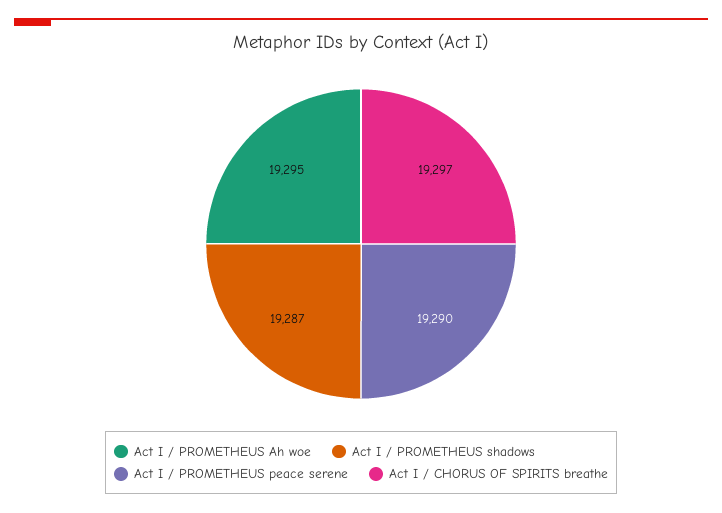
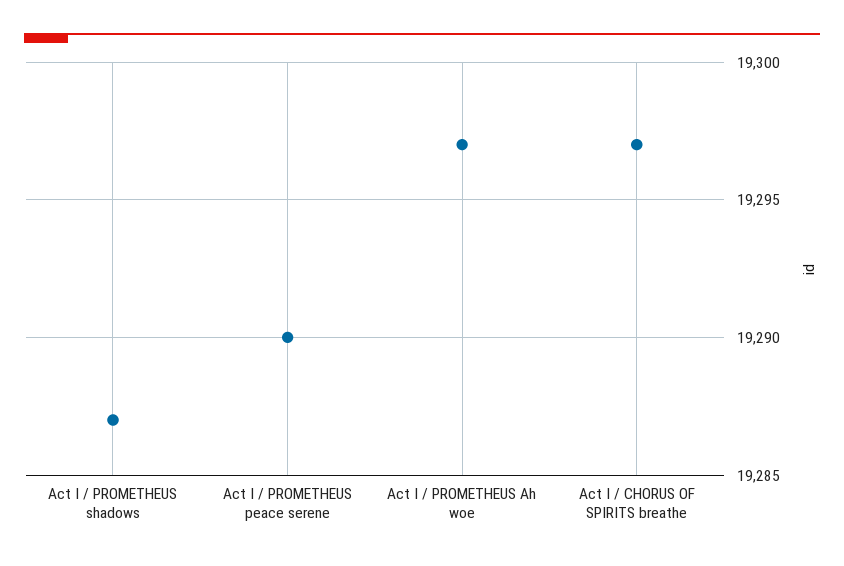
Act I / PROMETHEUS Ah woe: 19295 -> 19297

